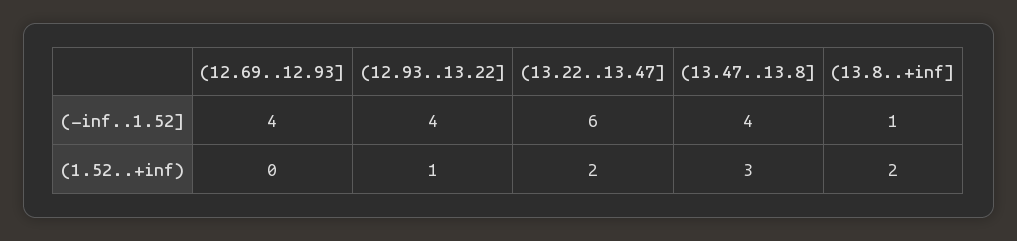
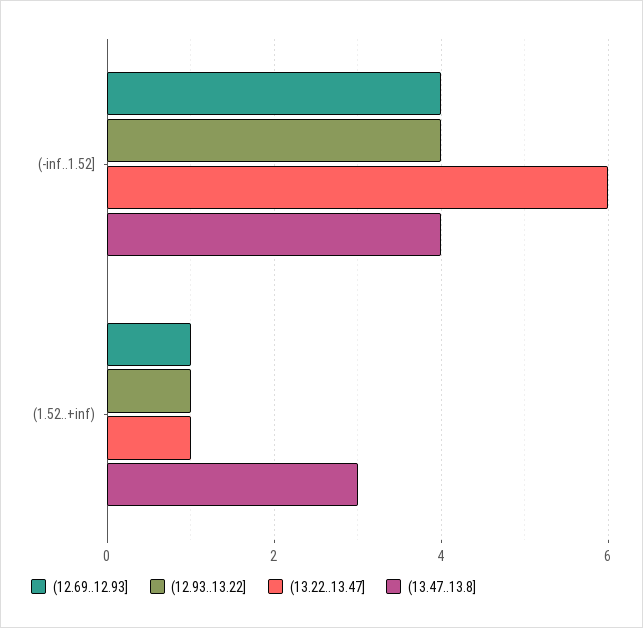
(13.8..+inf], (-inf..1.52]: 1 -> none
(12.69..12.93], (1.52..+inf): 0 -> 1
(13.22..13.47], (1.52..+inf): 2 -> 1
(13.8..+inf], (1.52..+inf): 2 -> none

